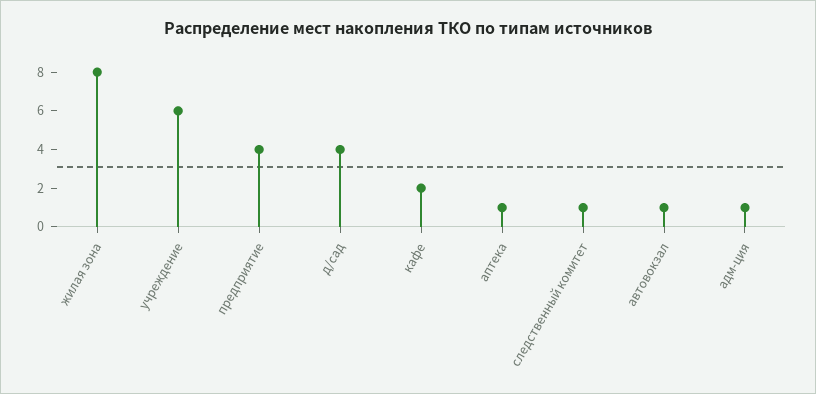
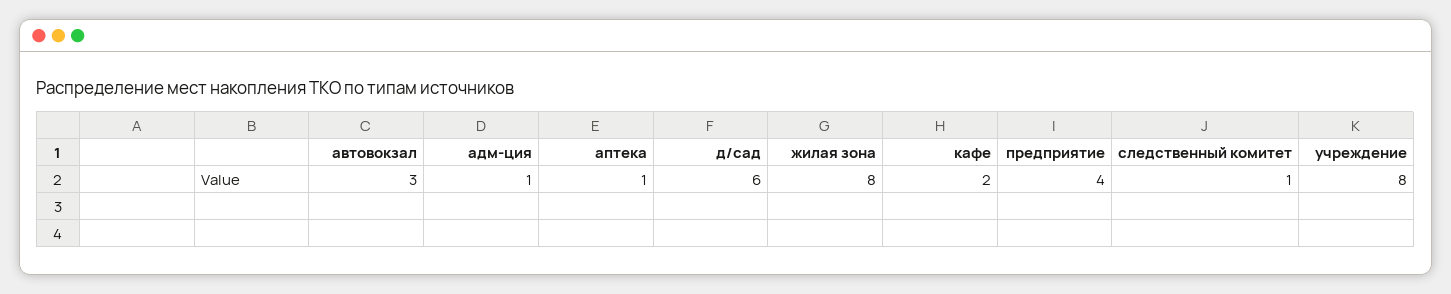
учреждение: 6 -> 8
д/сад: 4 -> 6
автовокзал: 1 -> 3

